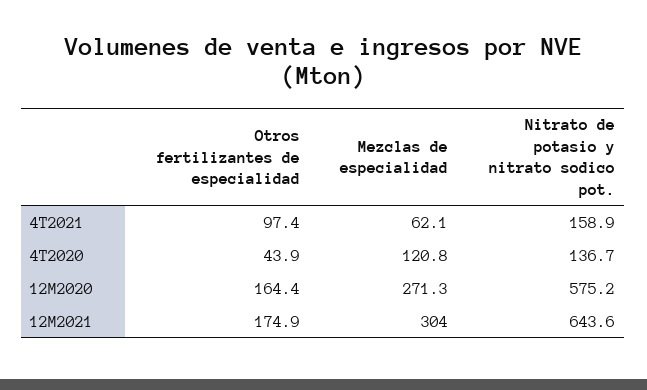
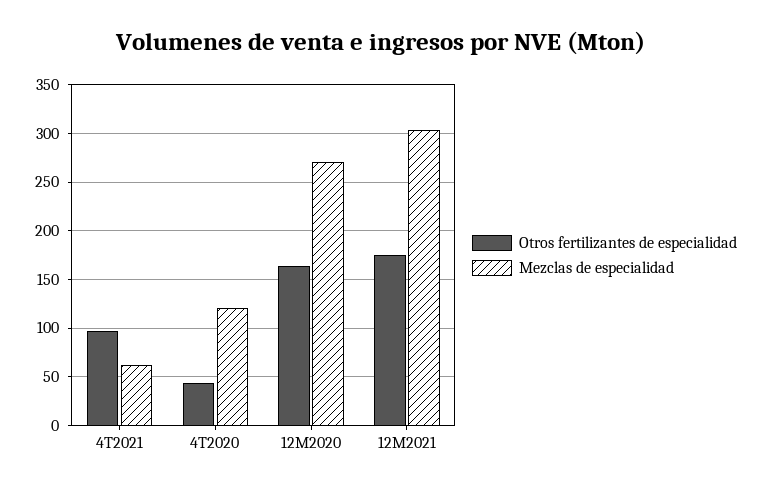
Nitrato de potasio y nitrato sodico pot., 4T2021: 158.9 -> none
Nitrato de potasio y nitrato sodico pot., 4T2020: 136.7 -> none
Nitrato de potasio y nitrato sodico pot., 12M2020: 575.2 -> none
Nitrato de potasio y nitrato sodico pot., 12M2021: 643.6 -> none

